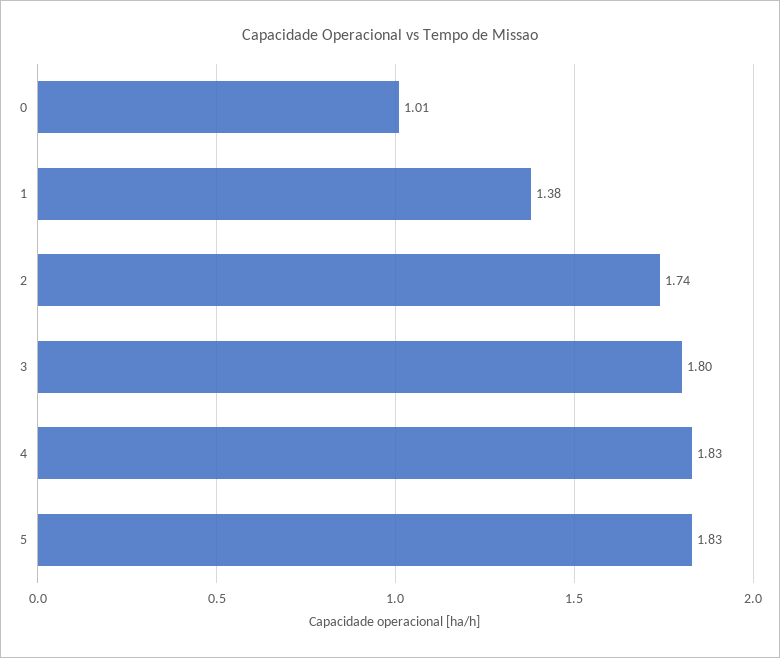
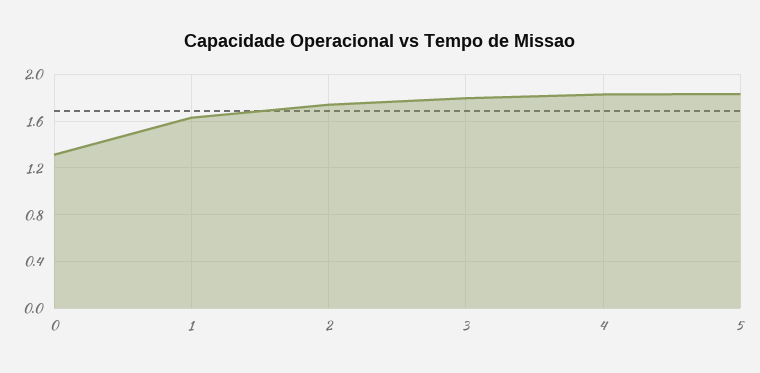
0: 1.01 -> 1.3
1: 1.38 -> 1.6

